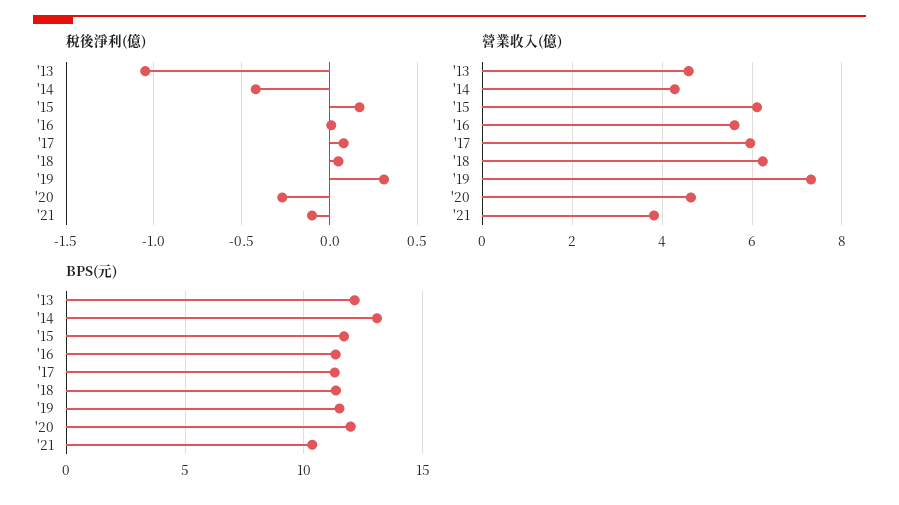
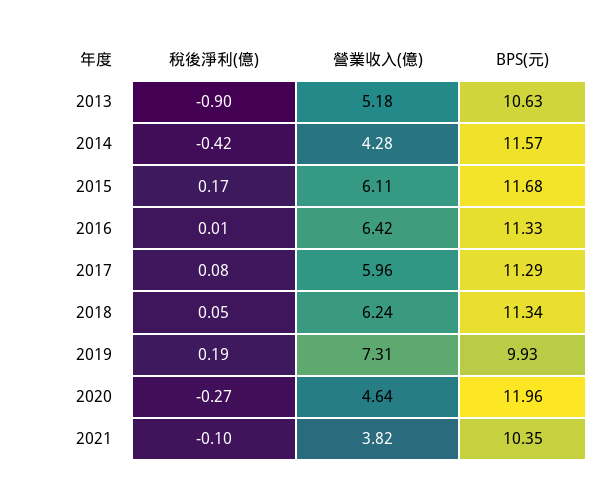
稅後淨利(億), '13: -1.05 -> -0.9
稅後淨利(億), '19: 0.3 -> 0.19
營業收入(億), '13: 4.6 -> 5.18
營業收入(億), '16: 5.6 -> 6.42
BPS(元), '13: 12 -> 10.63
BPS(元), '14: 13 -> 11.57
BPS(元), '19: 11.5 -> 9.93

